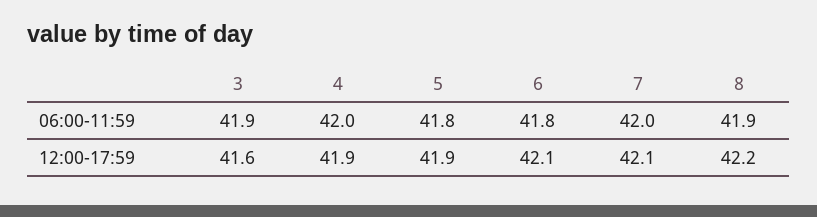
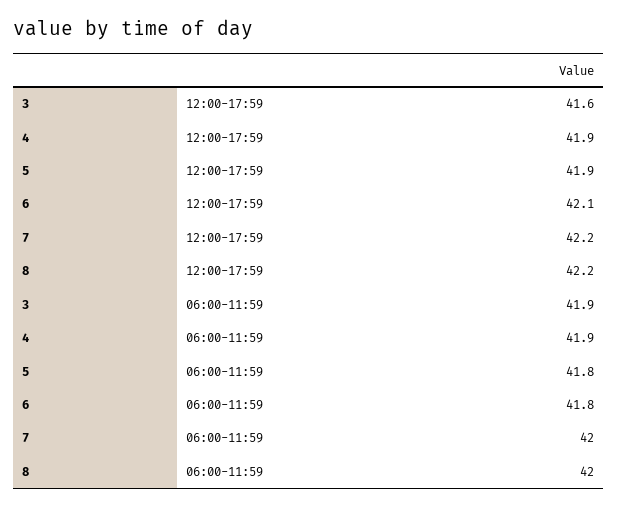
4, 06:00-11:59: 42 -> 41.9
8, 06:00-11:59: 41.9 -> 42
7, 12:00-17:59: 42.1 -> 42.2

